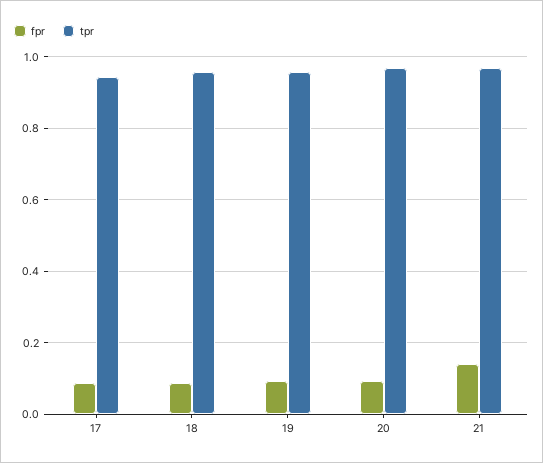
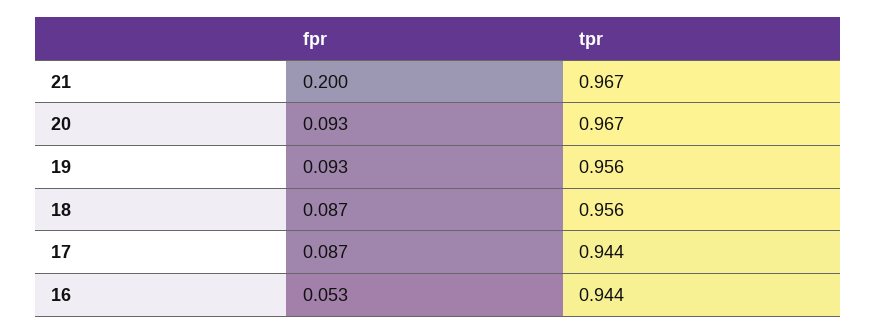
fpr, 21: 0.14 -> 0.2
fpr, 16: none -> 0.053
tpr, 16: none -> 0.944

